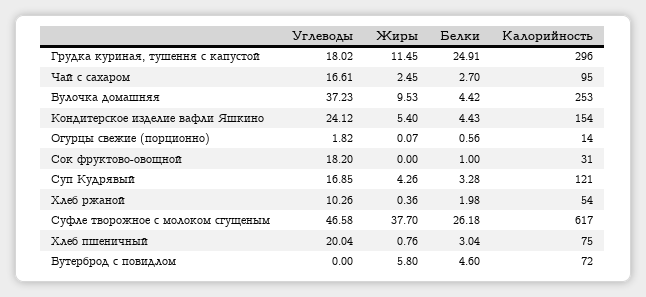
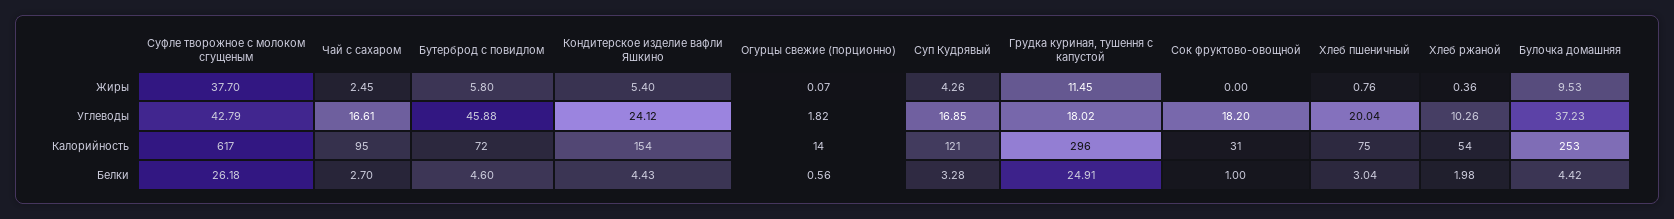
Углеводы, Суфле творожное с молоком сгущеным: 46.58 -> 42.79
Углеводы, Бутерброд с повидлом: 0 -> 45.88

